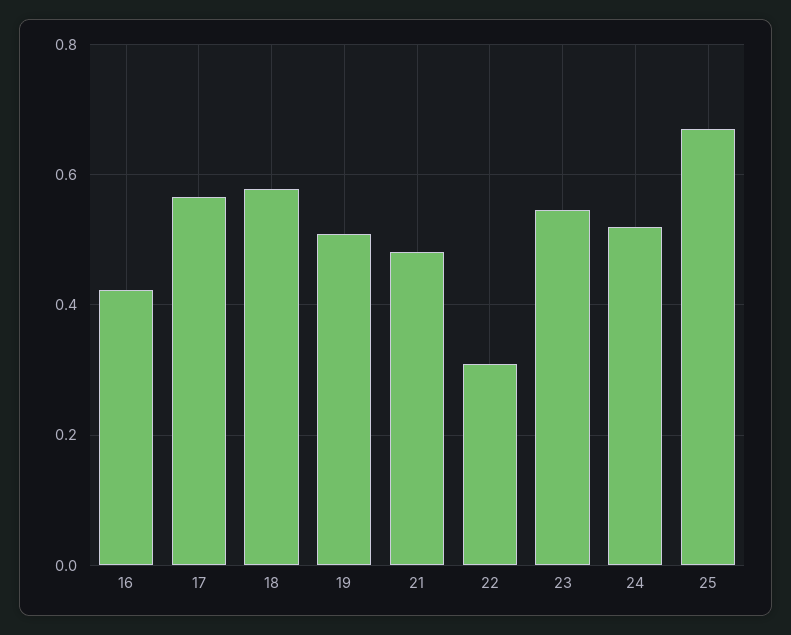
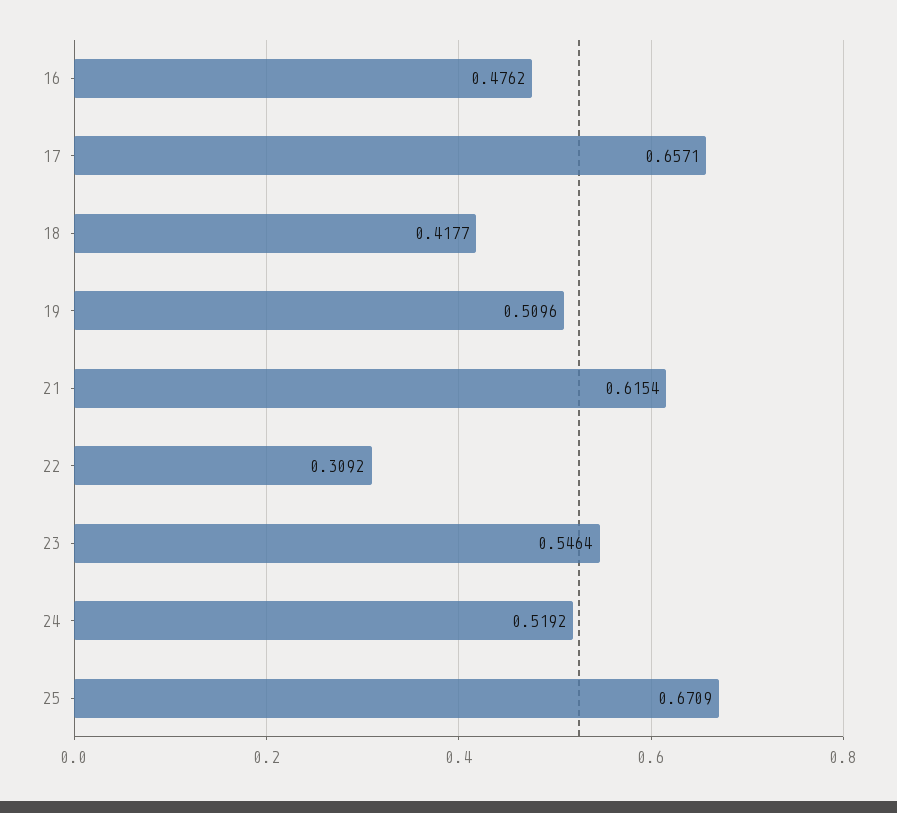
16: 0.42 -> 0.4762
17: 0.56 -> 0.6571
18: 0.58 -> 0.4177
21: 0.48 -> 0.6154

